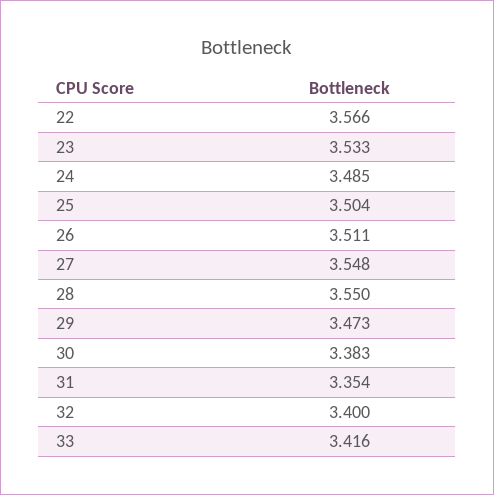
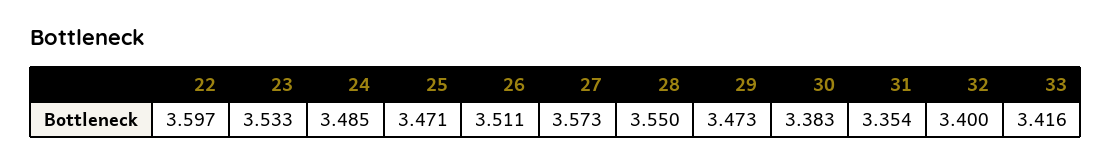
22: 3.566 -> 3.597
25: 3.504 -> 3.471
27: 3.548 -> 3.573

